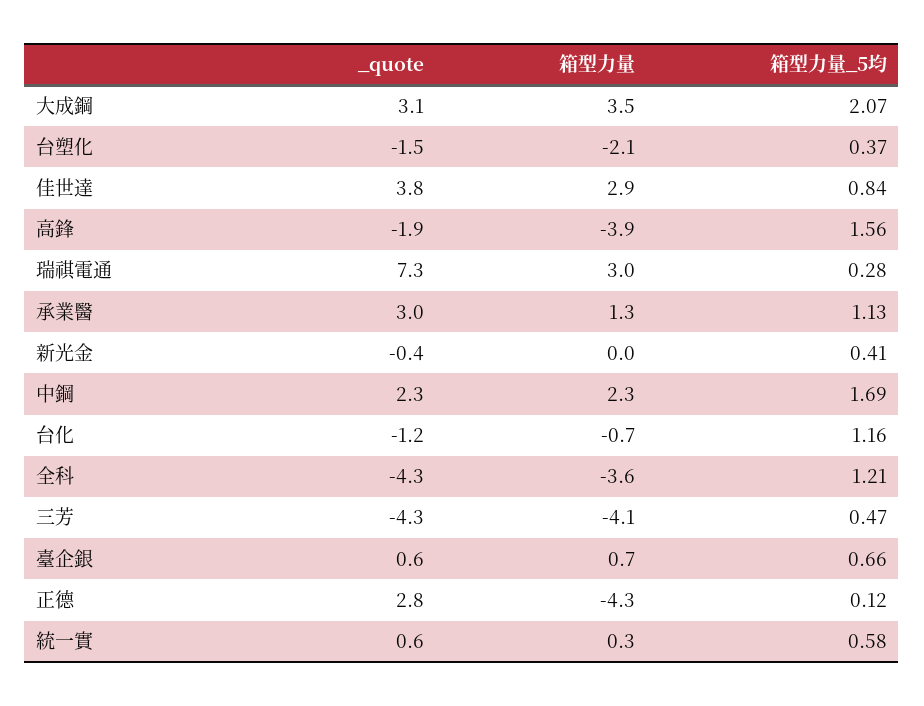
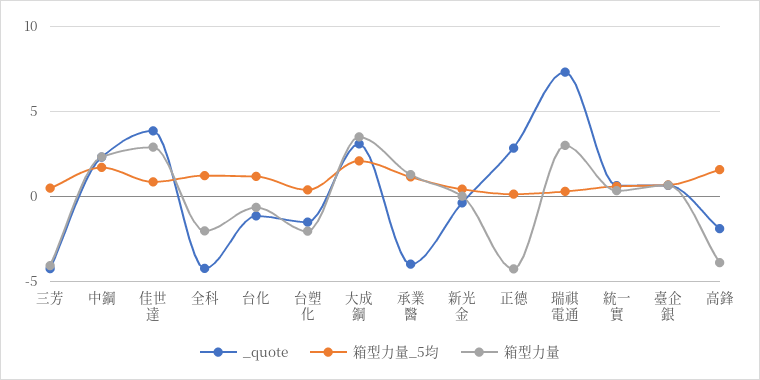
_quote, 承業醫: 3 -> -4
箱型力量, 全科: -3.6 -> -2

